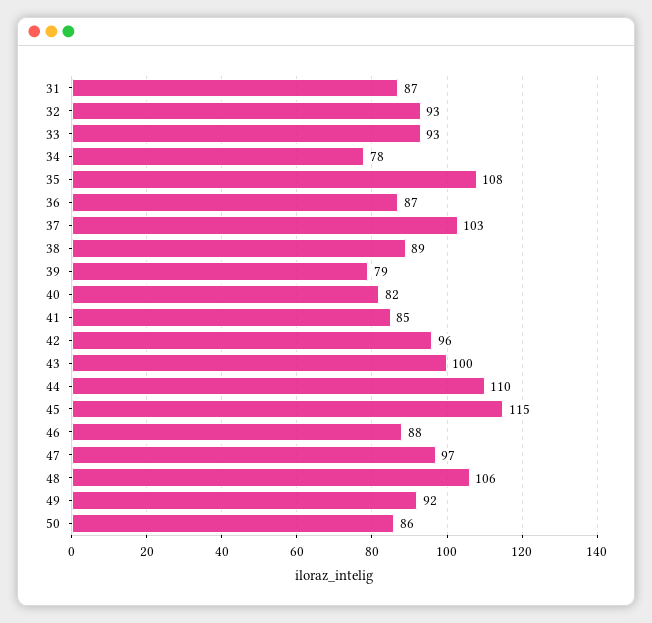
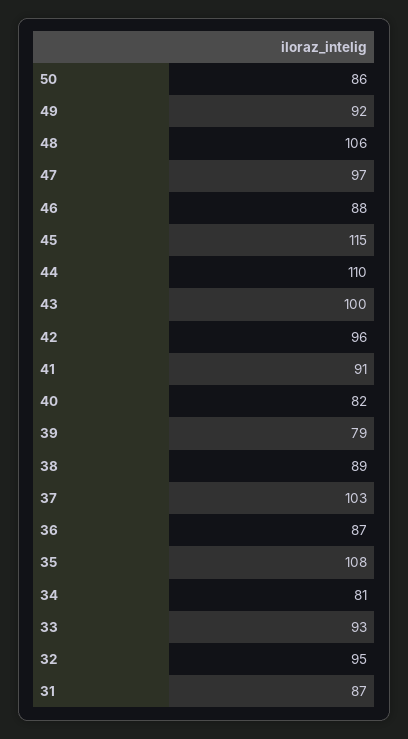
32: 93 -> 95
34: 78 -> 81
41: 85 -> 91

